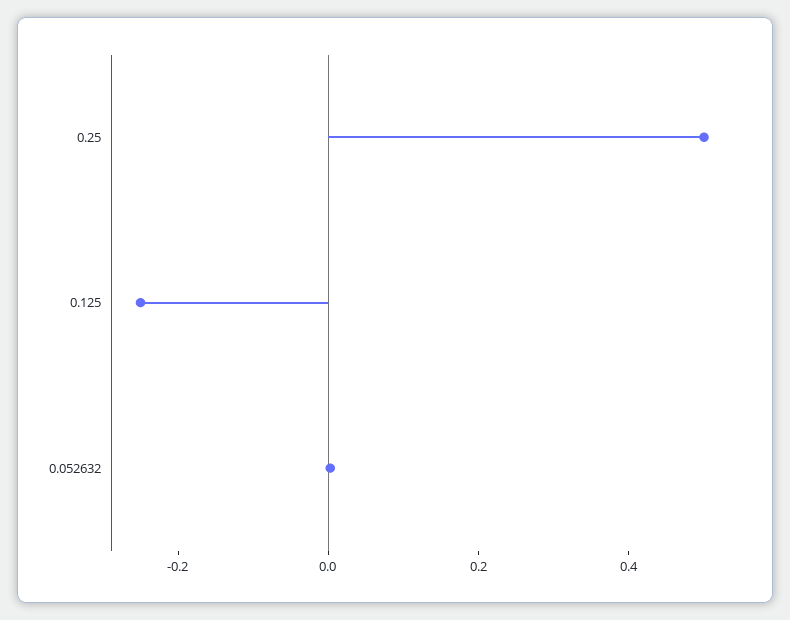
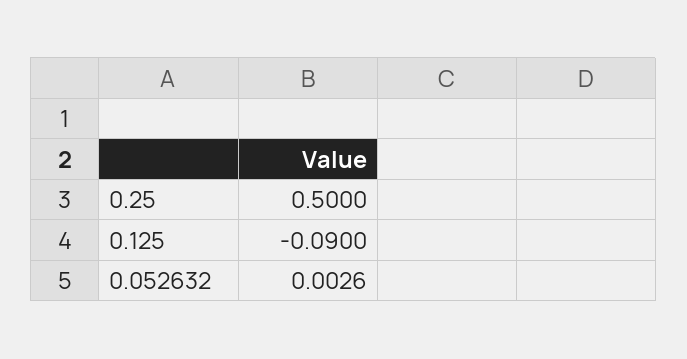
0.125: -0.25 -> -0.09

